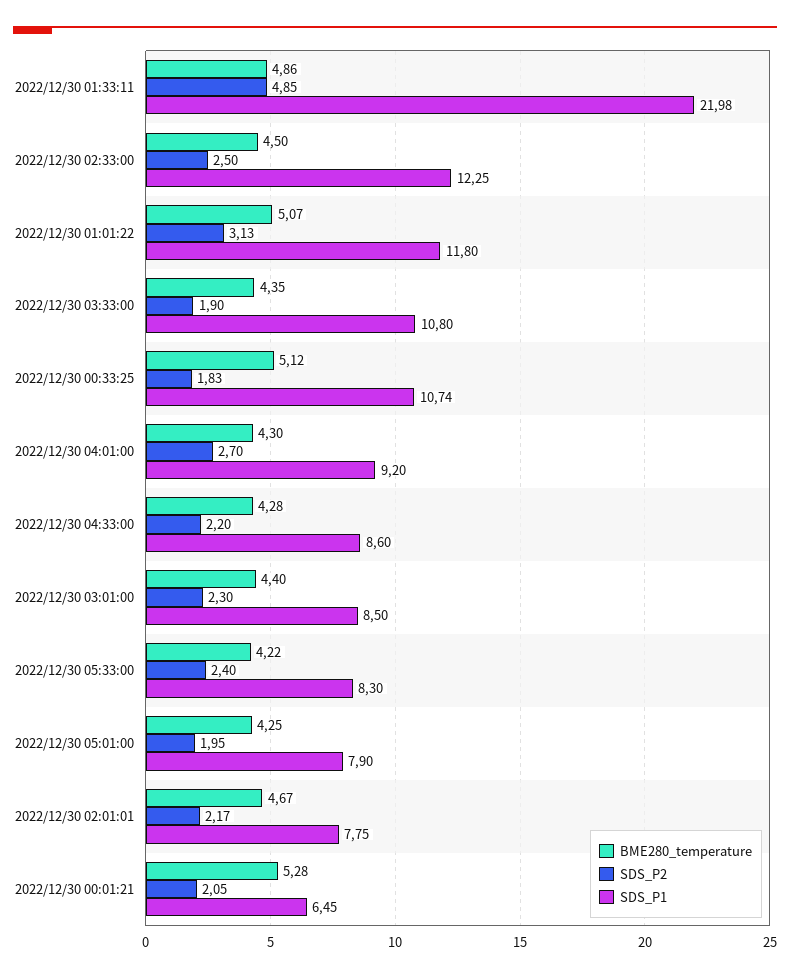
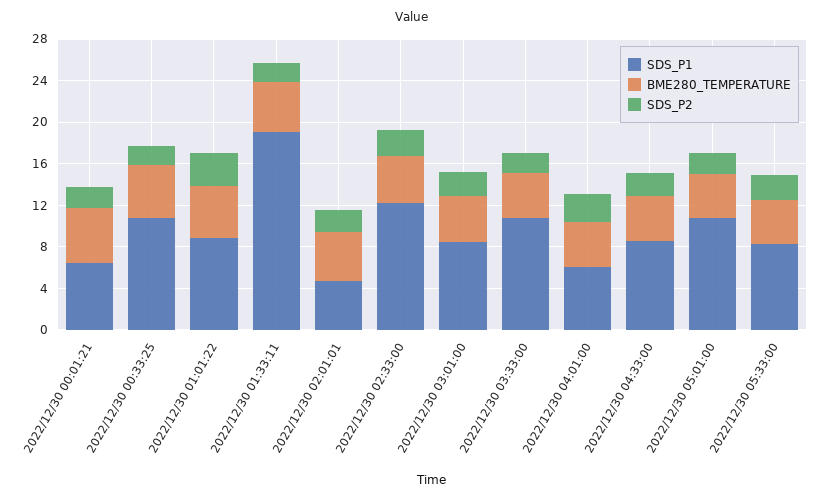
SDS_P2, 2022/12/30 01:33:11: 4.85 -> 2
SDS_P1, 2022/12/30 01:33:11: 21.98 -> 19
SDS_P1, 2022/12/30 01:01:22: 11.8 -> 9
SDS_P1, 2022/12/30 04:01:00: 9.2 -> 6
SDS_P1, 2022/12/30 05:01:00: 7.9 -> 11
SDS_P1, 2022/12/30 02:01:01: 7.75 -> 5

